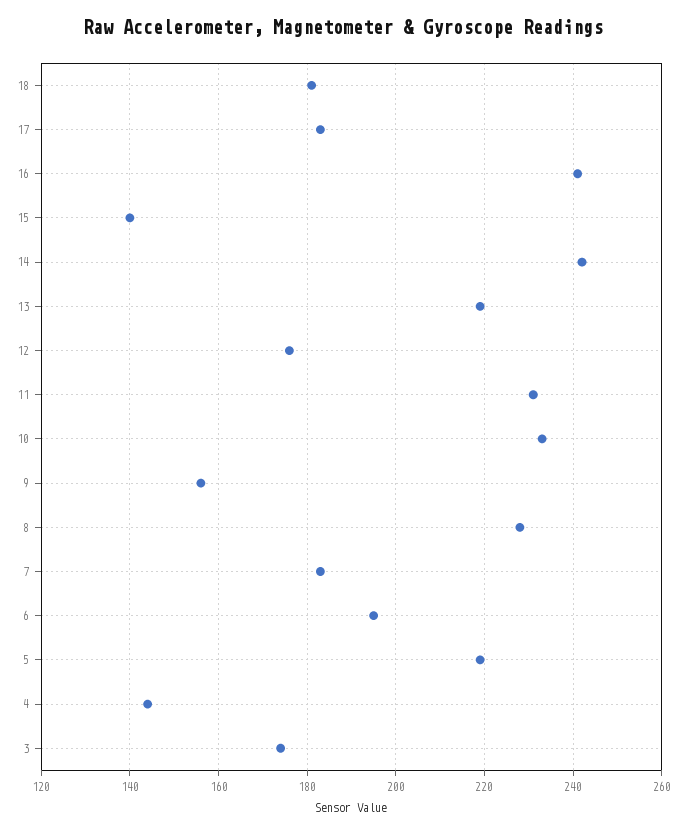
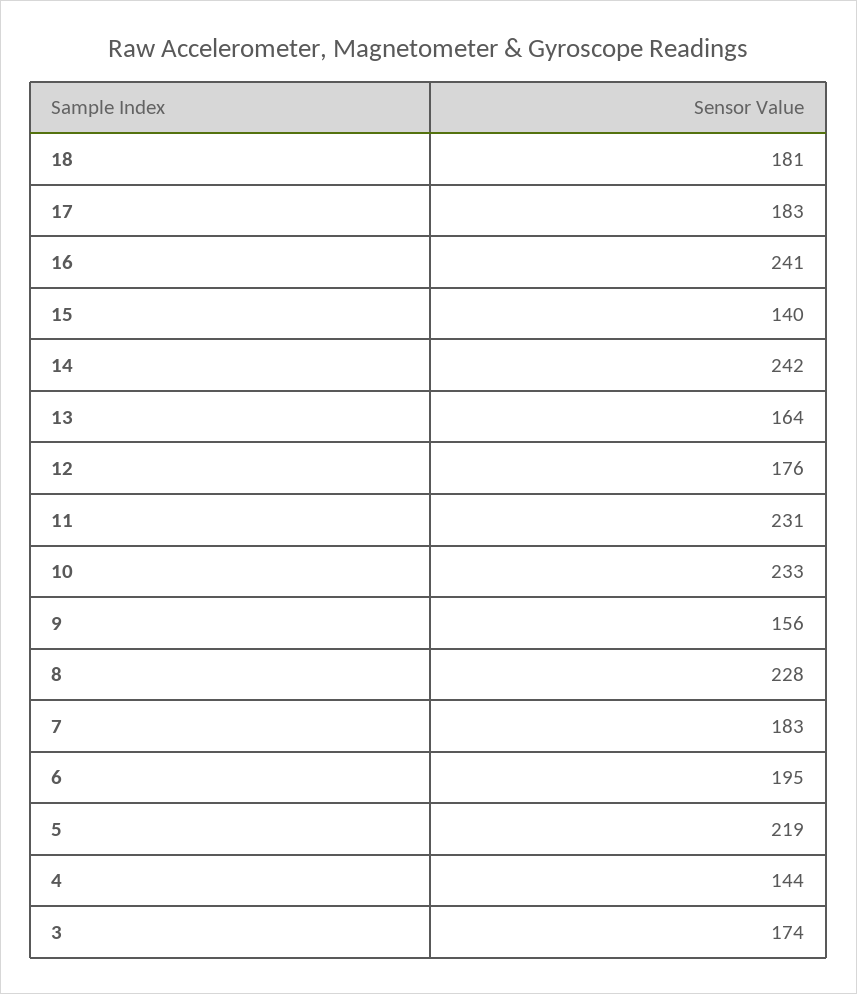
13: 220 -> 164

